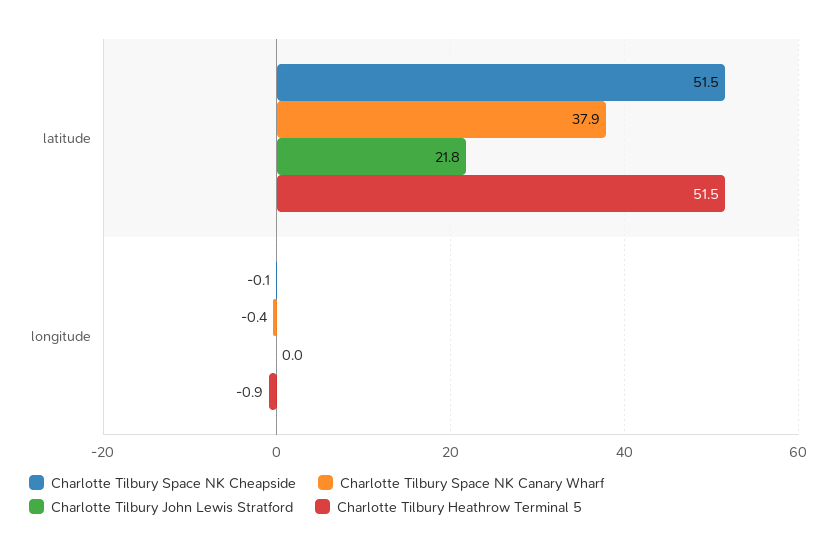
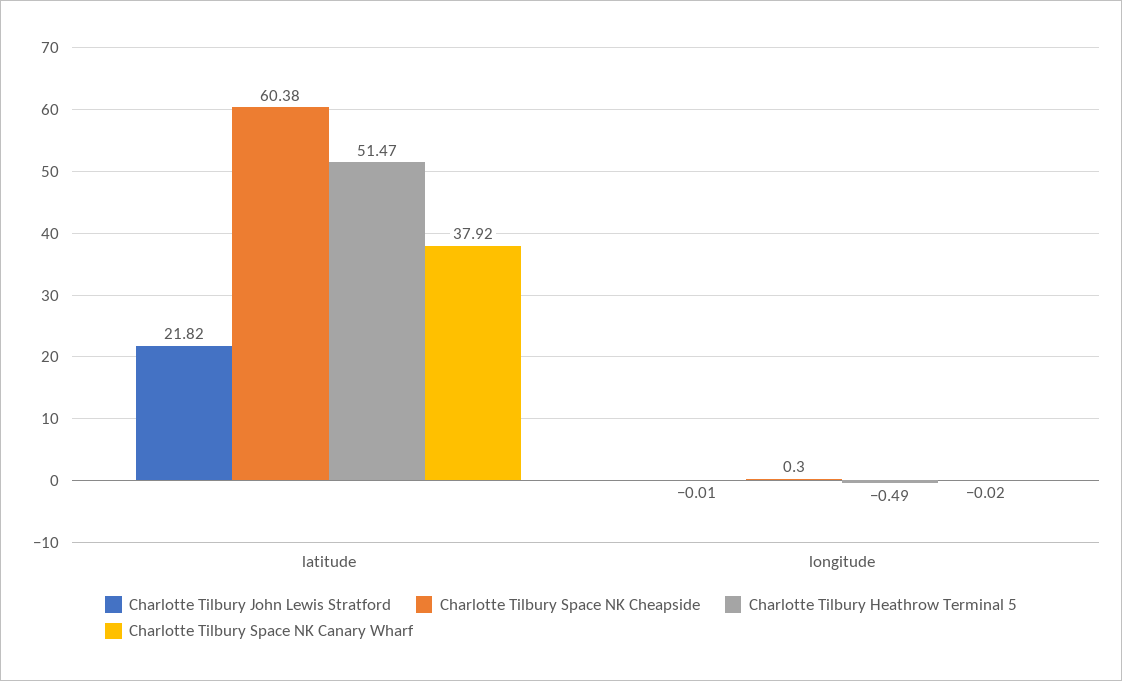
Charlotte Tilbury Space NK Cheapside, latitude: 51.5 -> 60.38
Charlotte Tilbury Space NK Cheapside, longitude: -0.1 -> 0.3
Charlotte Tilbury Space NK Canary Wharf, longitude: -0.4 -> -0.02
Charlotte Tilbury Heathrow Terminal 5, longitude: -0.9 -> -0.49

